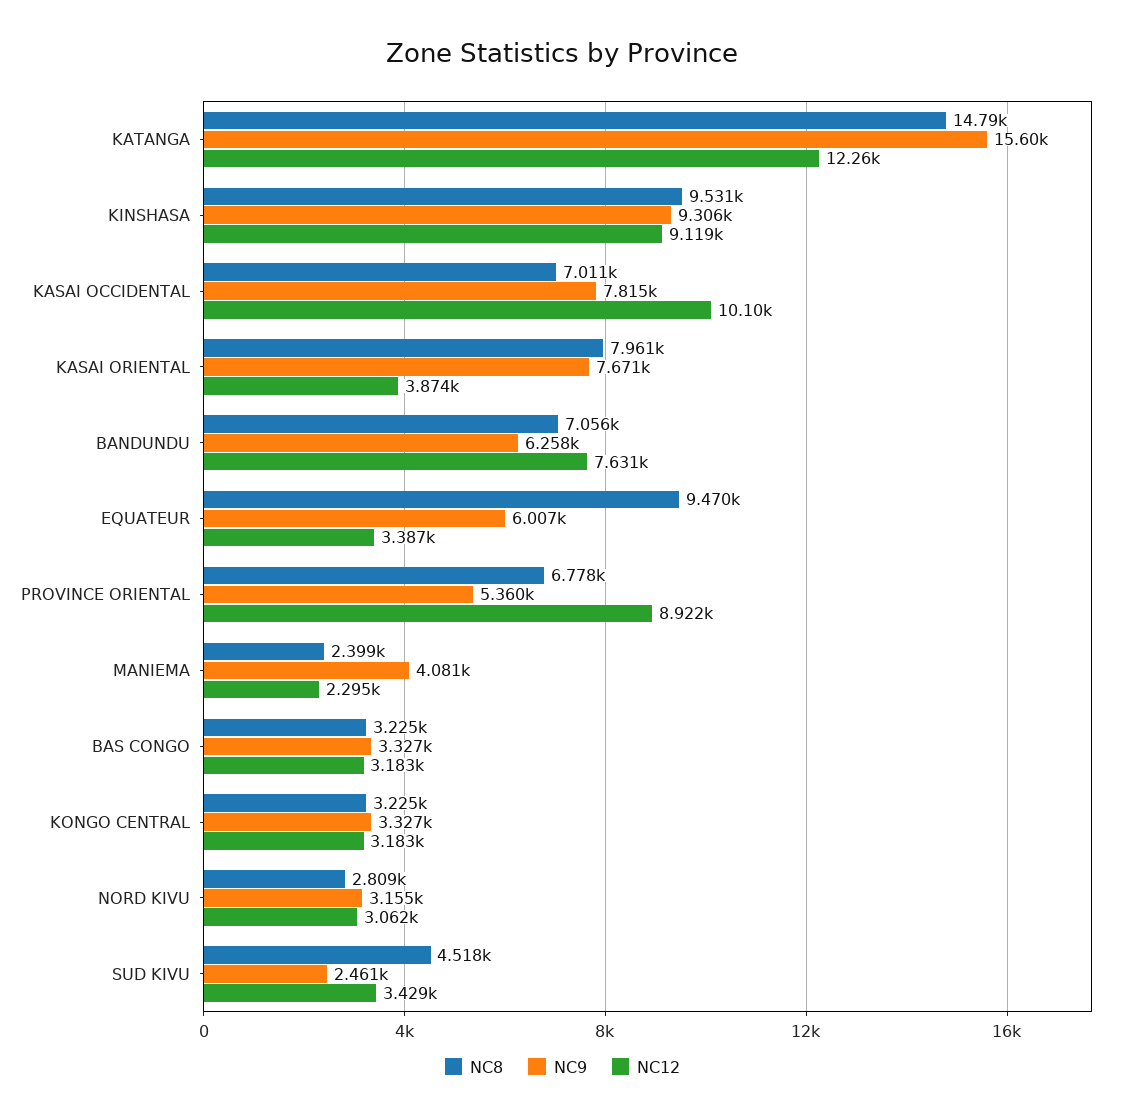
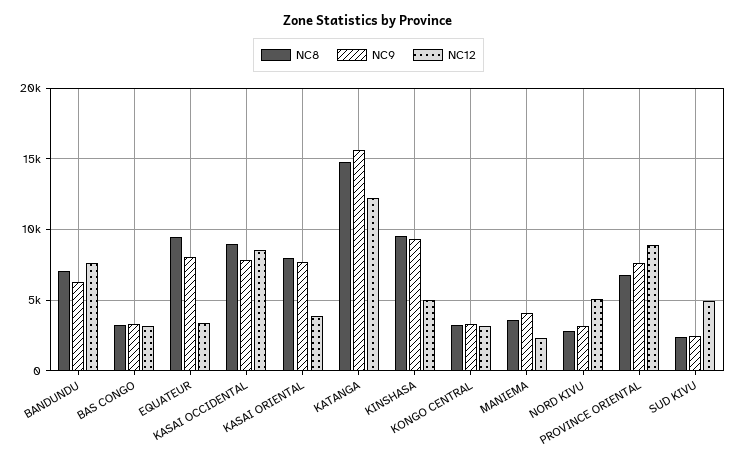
NC12, KINSHASA: 9119 -> 5000
NC8, KASAI OCCIDENTAL: 7011 -> 9000
NC12, KASAI OCCIDENTAL: 10100 -> 8500
NC9, EQUATEUR: 6007 -> 8000
NC9, PROVINCE ORIENTAL: 5360 -> 7500
NC8, MANIEMA: 2399 -> 3500
NC12, NORD KIVU: 3062 -> 5000
NC8, SUD KIVU: 4518 -> 2500
NC12, SUD KIVU: 3429 -> 5000

